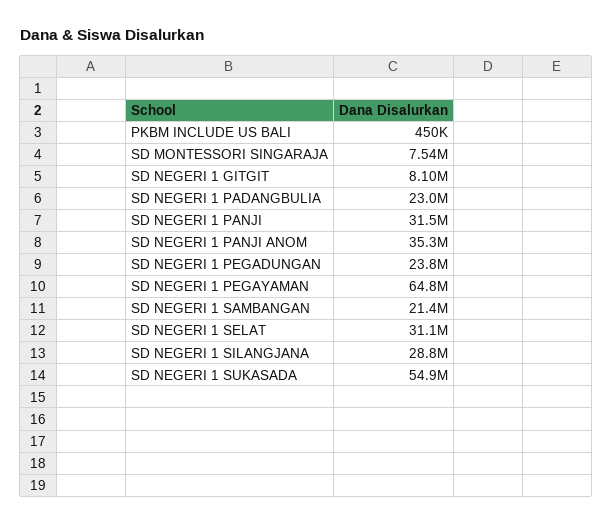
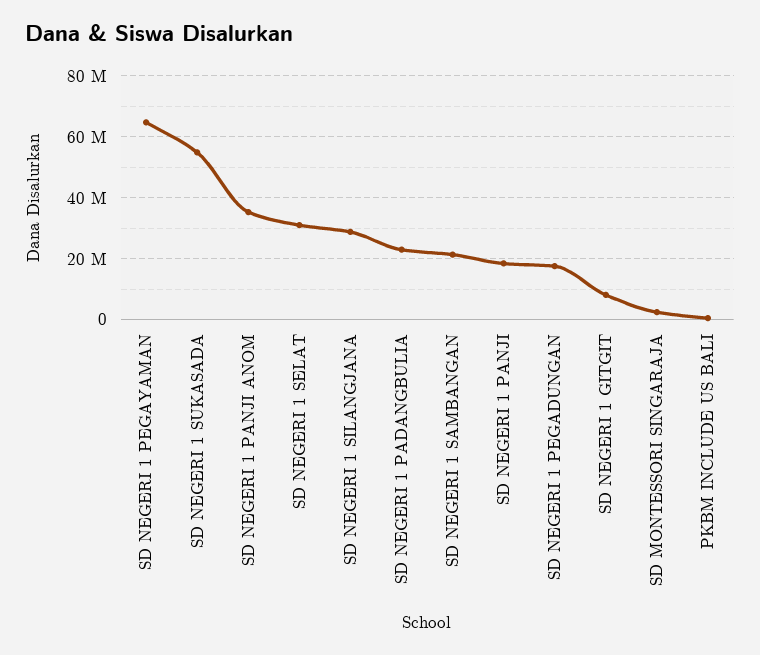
SD MONTESSORI SINGARAJA: 7540000 -> 2000000
SD NEGERI 1 PANJI: 31500000 -> 18000000
SD NEGERI 1 PEGADUNGAN: 23800000 -> 18000000

